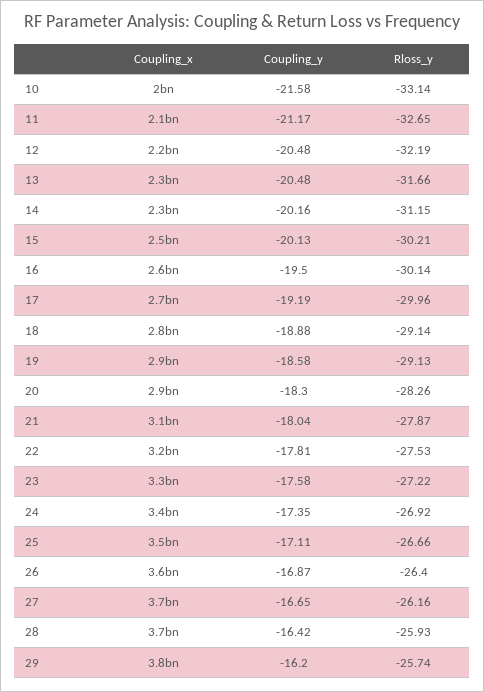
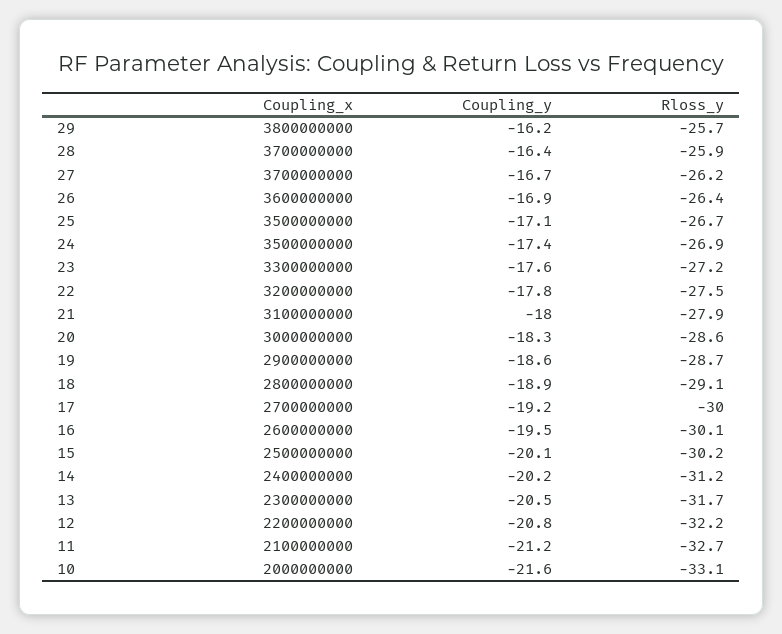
Coupling_y, 12: -20.48 -> -20.8
Coupling_x, 14: 2300000000 -> 2400000000
Rloss_y, 19: -29.13 -> -28.7
Coupling_x, 20: 2900000000 -> 3000000000
Rloss_y, 20: -28.26 -> -28.6
Coupling_x, 24: 3400000000 -> 3500000000

